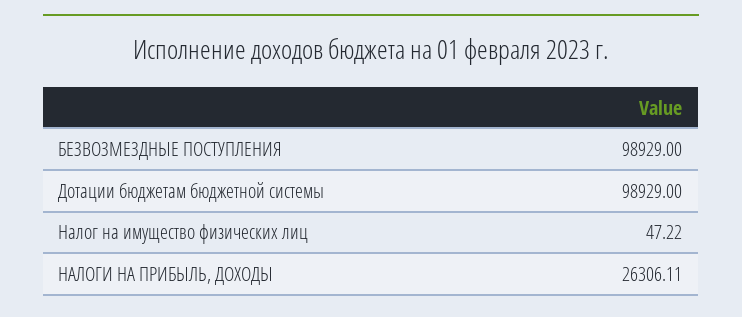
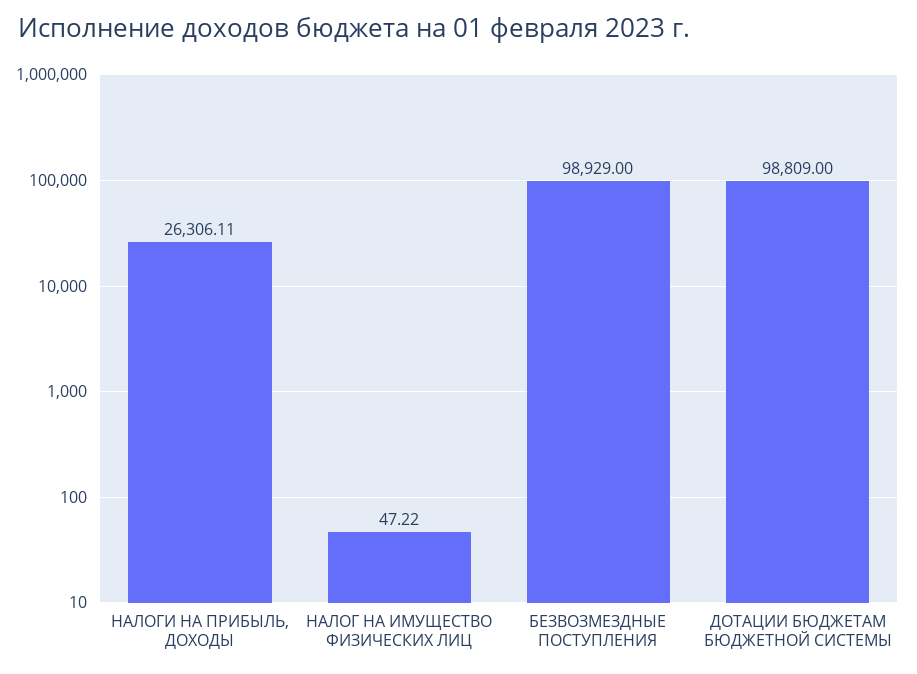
Дотации бюджетам бюджетной системы: 98929 -> 98809

